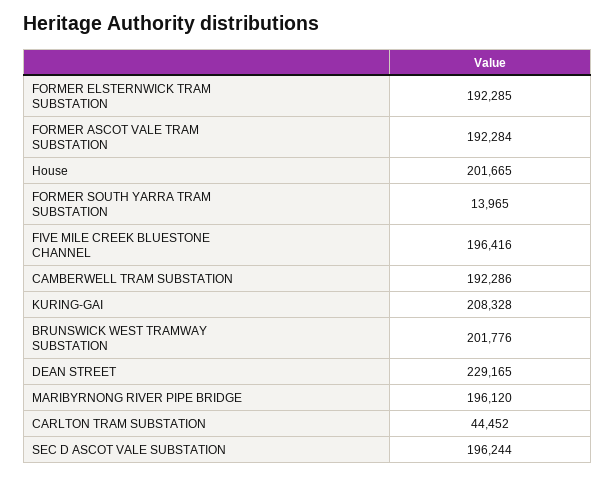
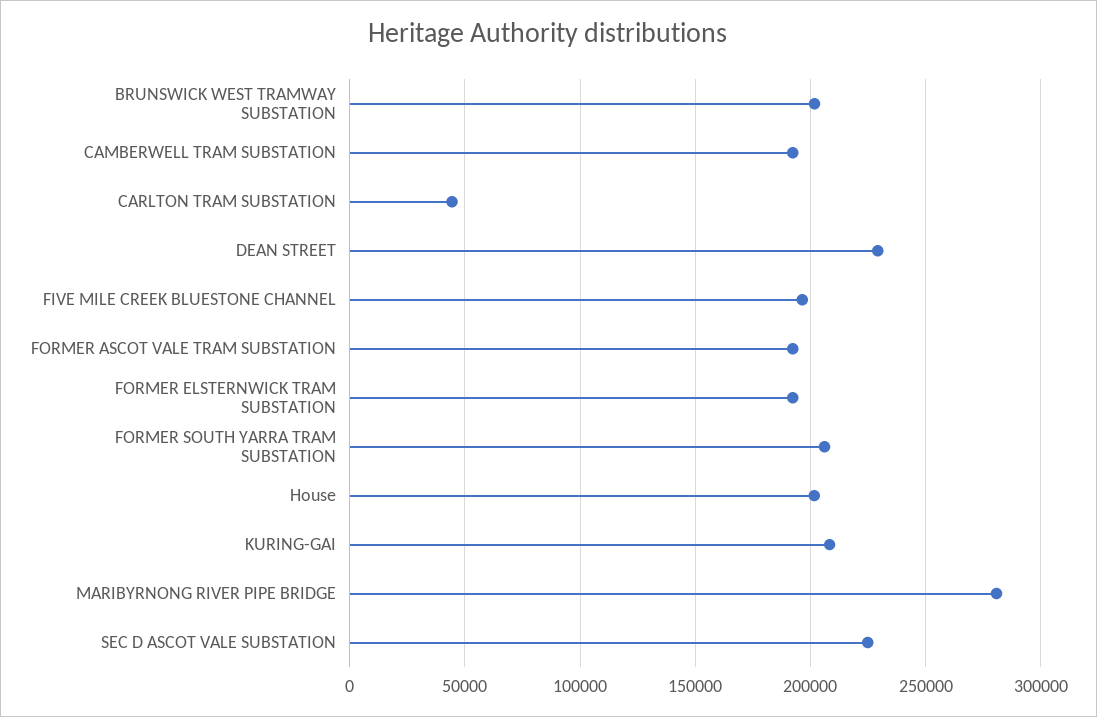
FORMER SOUTH YARRA TRAM SUBSTATION: 13965 -> 205000
MARIBYRNONG RIVER PIPE BRIDGE: 196120 -> 280000
SEC D ASCOT VALE SUBSTATION: 196244 -> 225000

